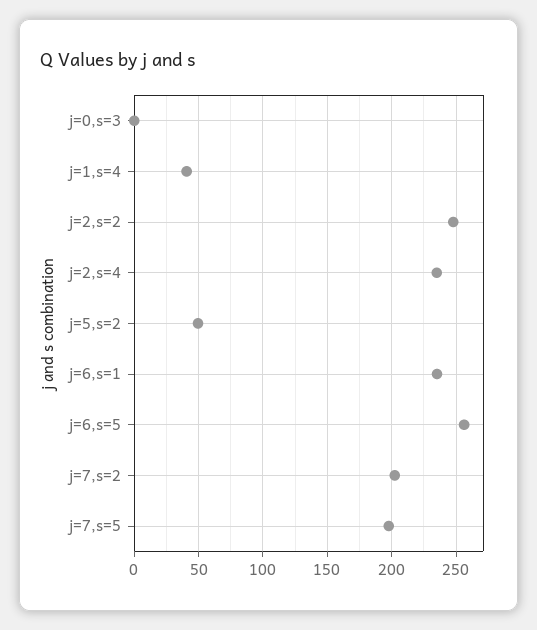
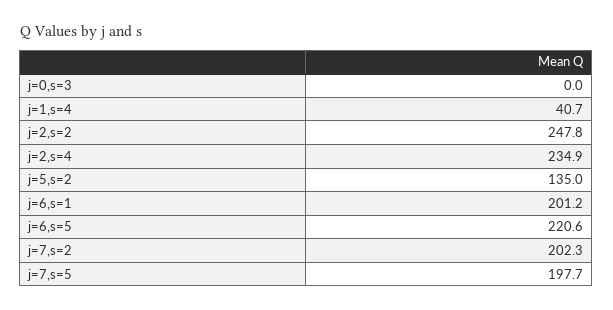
j=5,s=2: 50 -> 135
j=6,s=1: 235 -> 201.2
j=6,s=5: 255 -> 220.6

